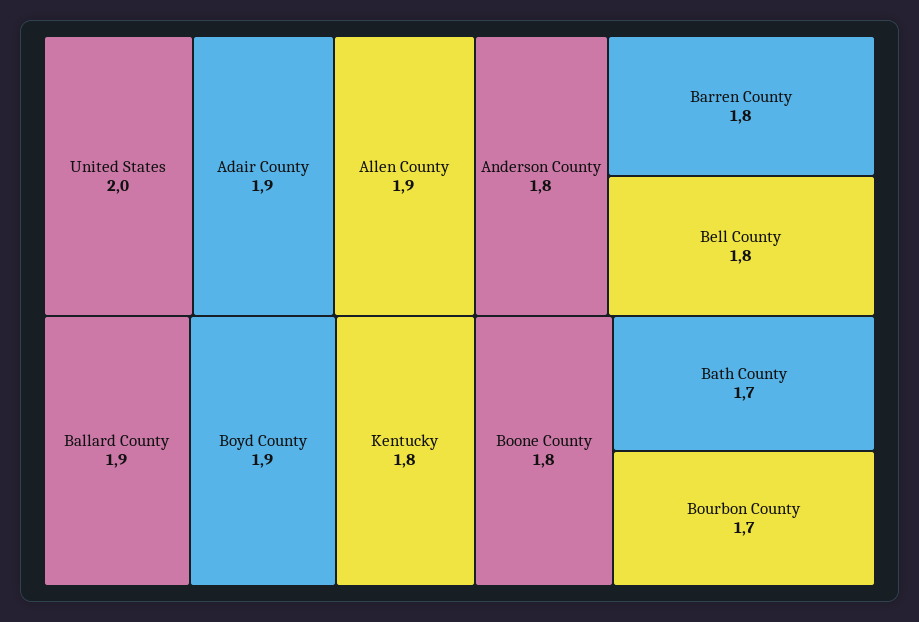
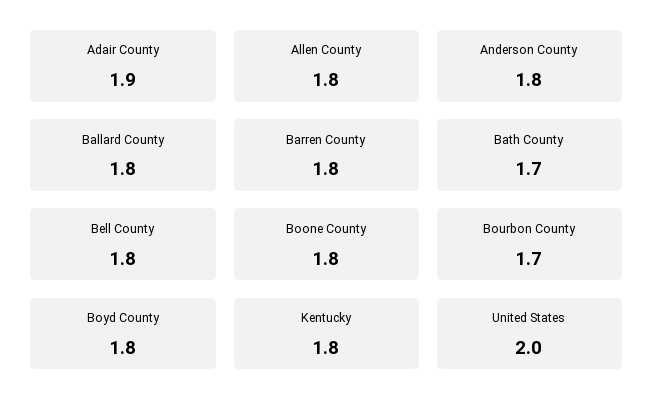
Allen County: 1.9 -> 1.8
Ballard County: 1.9 -> 1.8
Boyd County: 1.9 -> 1.8

